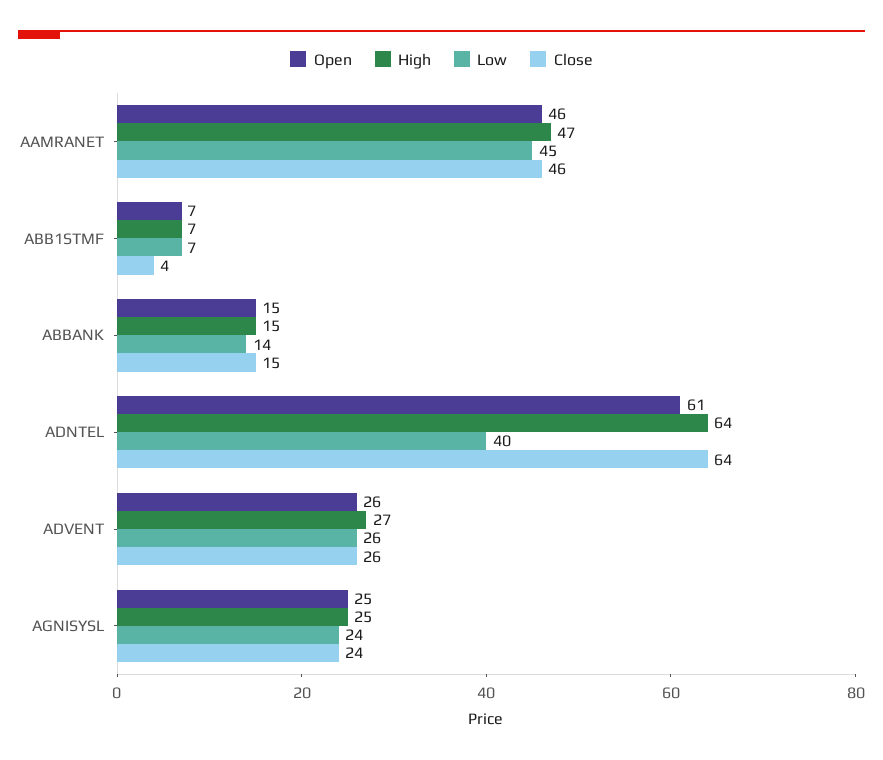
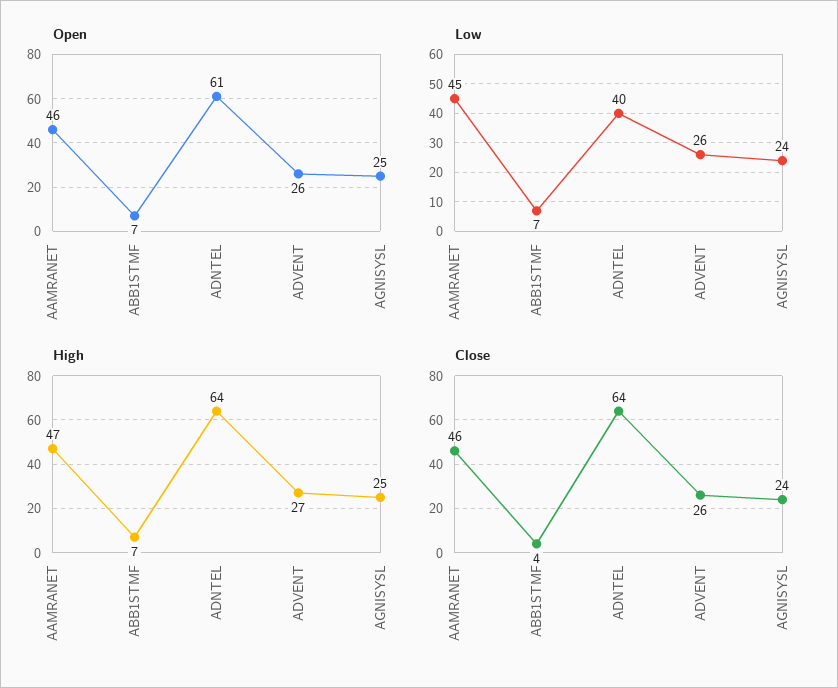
Open, ABBANK: 15 -> none
High, ABBANK: 15 -> none
Low, ABBANK: 14 -> none
Close, ABBANK: 15 -> none

